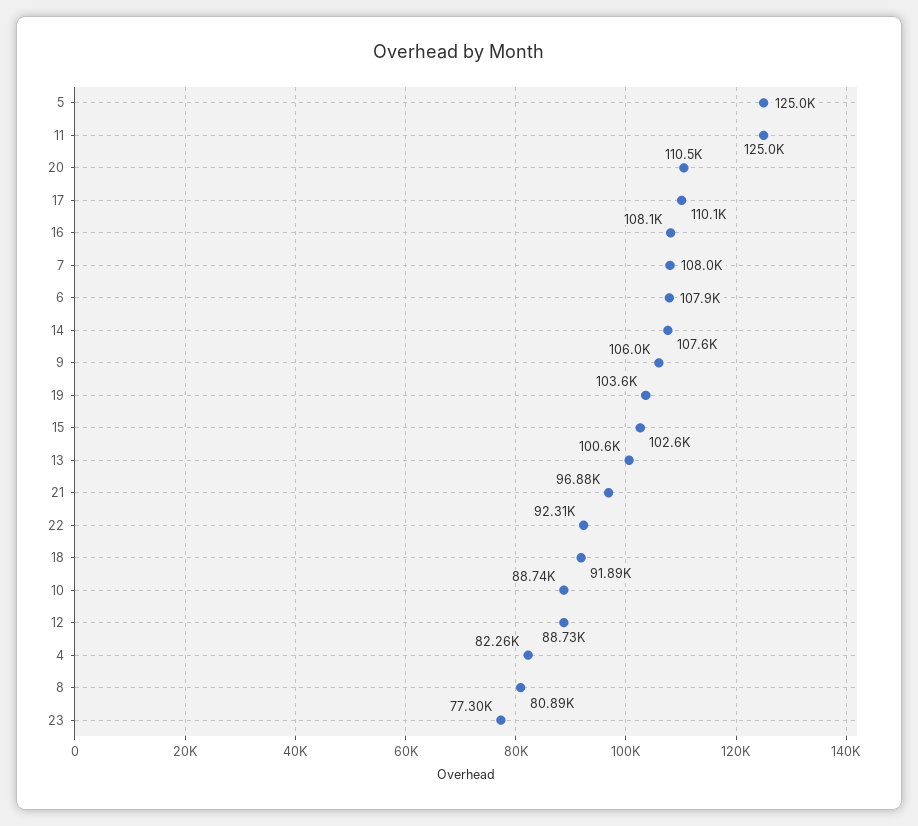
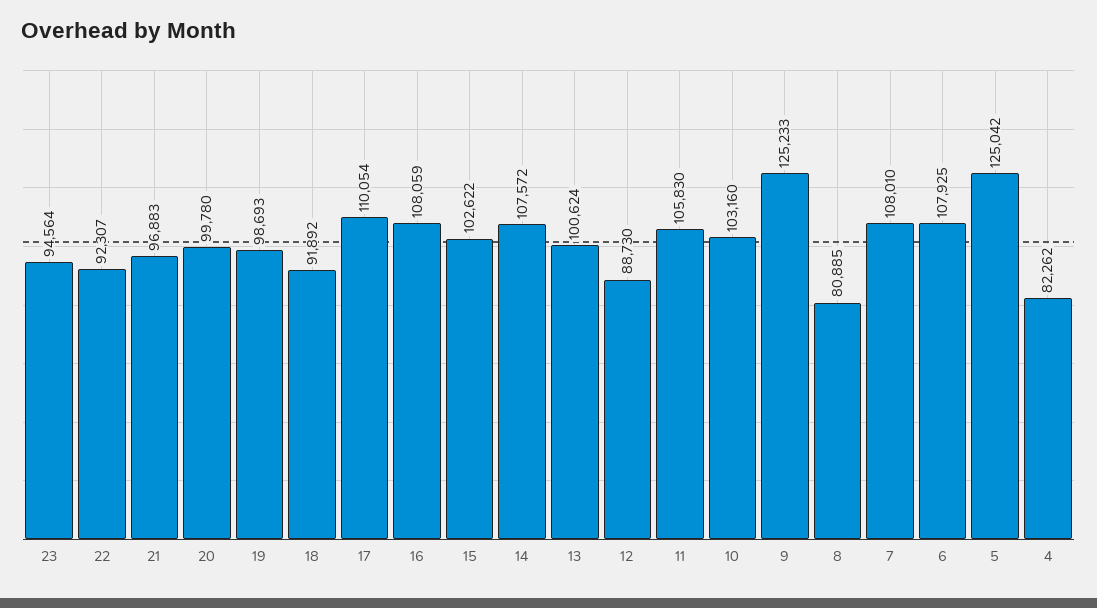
11: 125000 -> 105830
20: 110500 -> 99780
9: 106000 -> 125233
19: 103600 -> 98693
10: 88740 -> 103160
23: 77300 -> 94564

